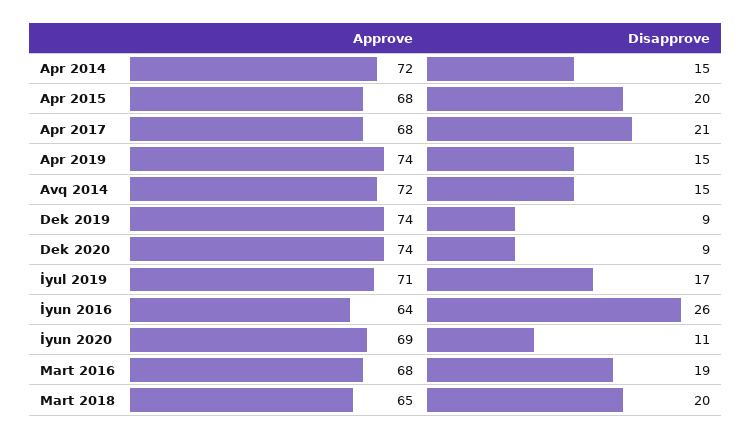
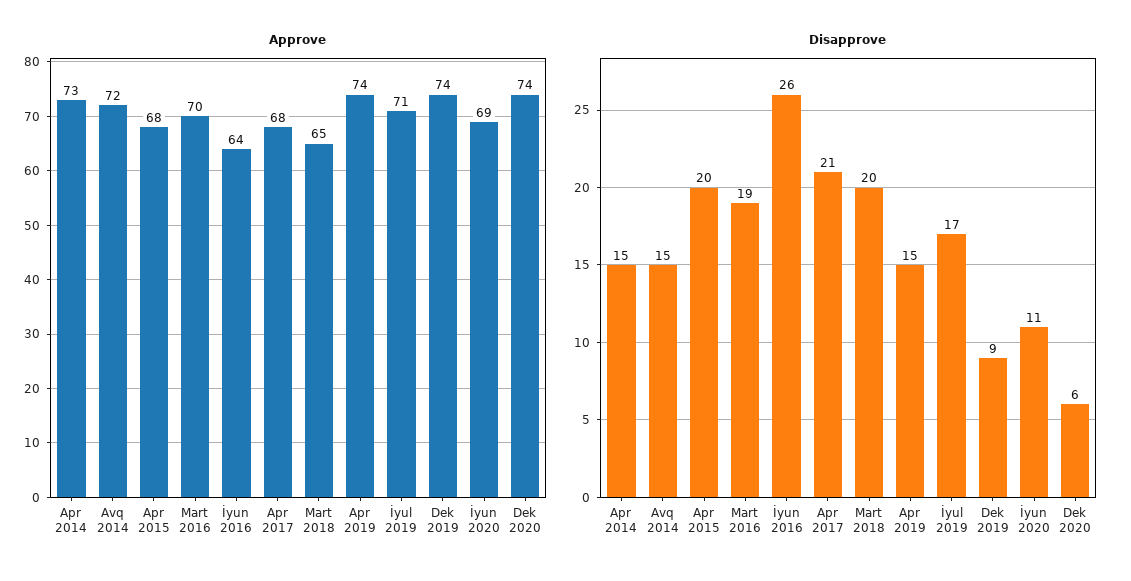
Approve, Apr 2014: 72 -> 73
Disapprove, Dek 2020: 9 -> 6
Approve, Mart 2016: 68 -> 70

